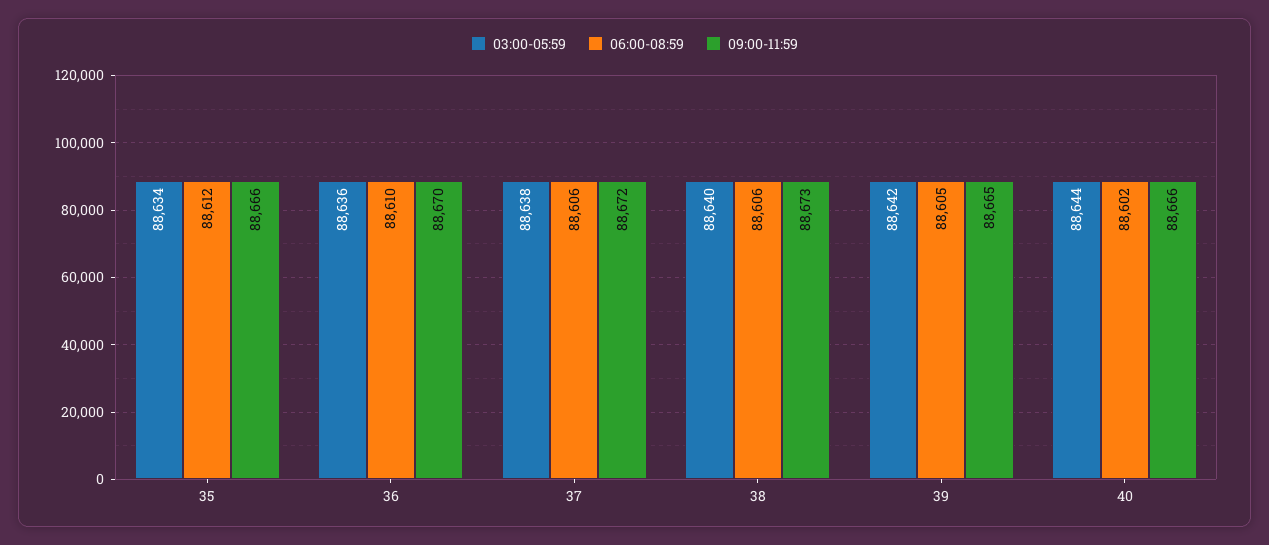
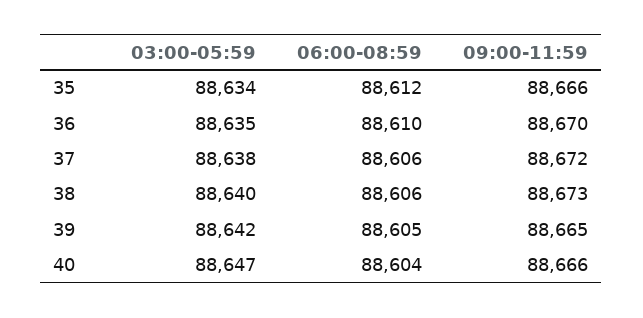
03:00-05:59, 36: 88636 -> 88635
03:00-05:59, 40: 88644 -> 88647
06:00-08:59, 40: 88602 -> 88604

